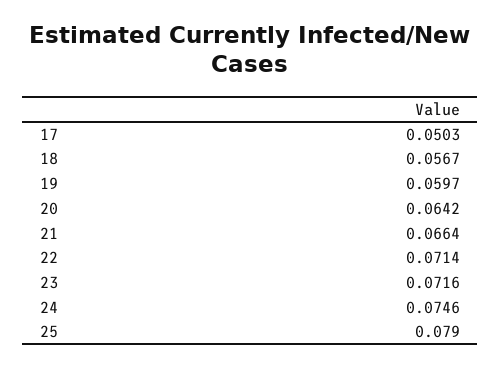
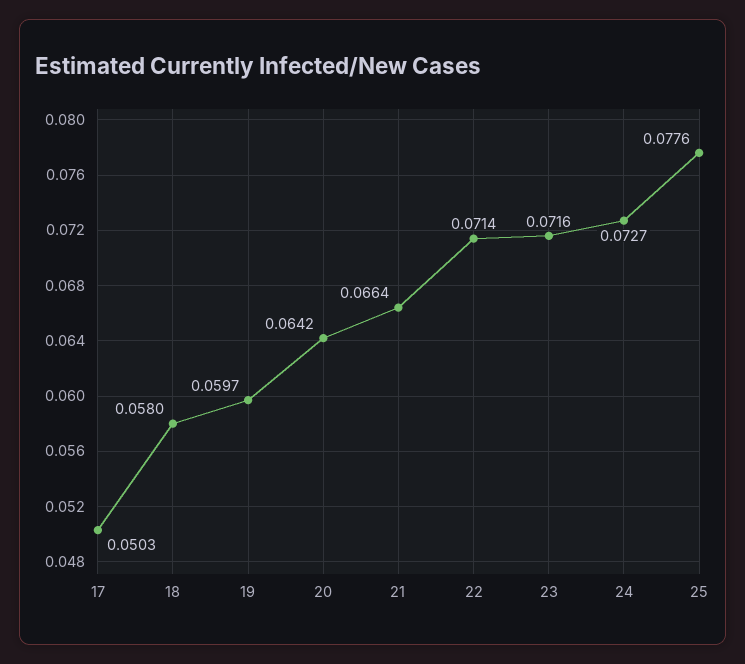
18: 0.0567 -> 0.058
24: 0.0746 -> 0.0727
25: 0.079 -> 0.0776

